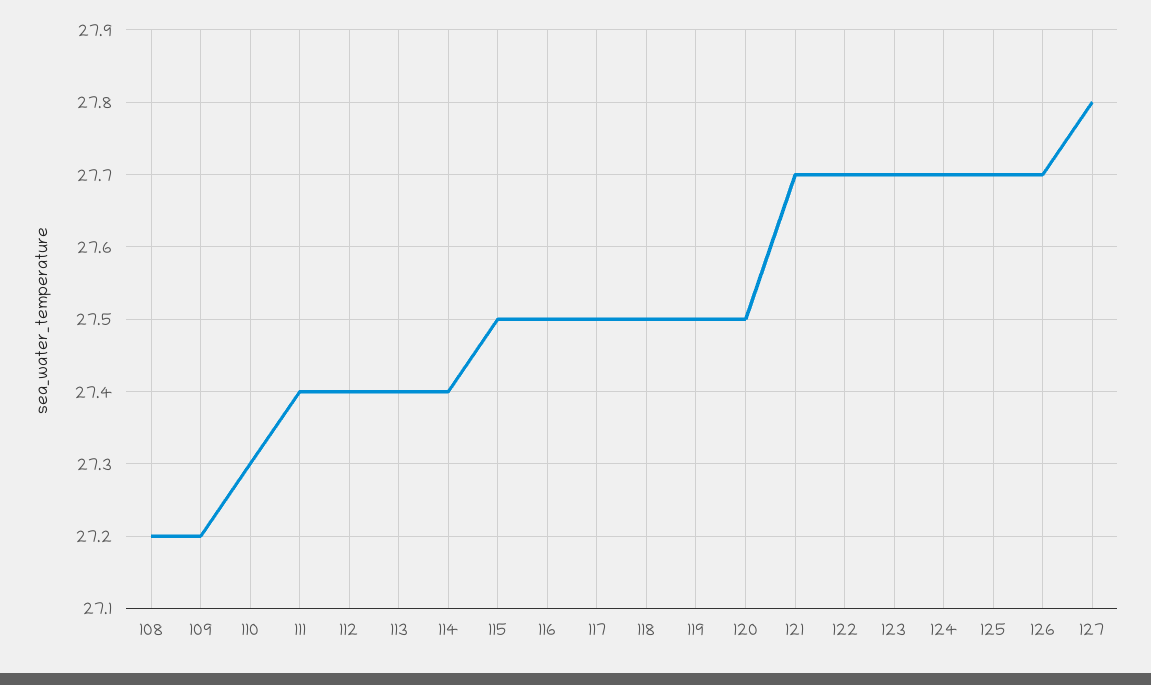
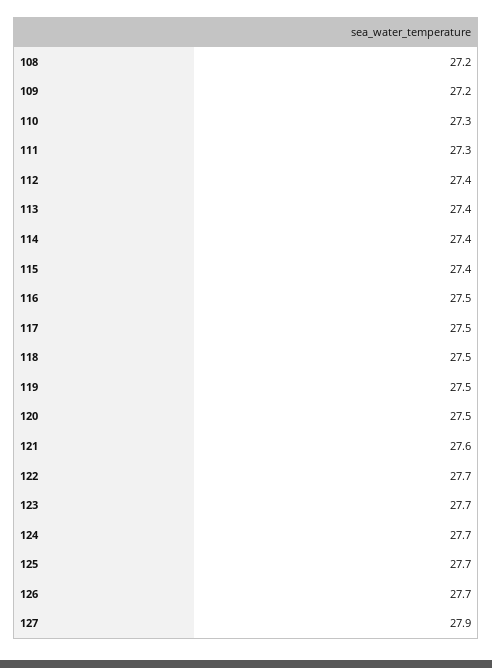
111: 27.4 -> 27.3
115: 27.5 -> 27.4
121: 27.7 -> 27.6
127: 27.8 -> 27.9

